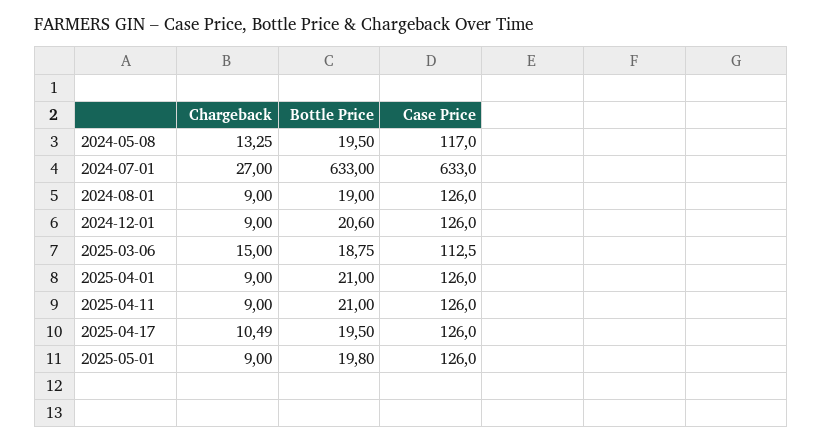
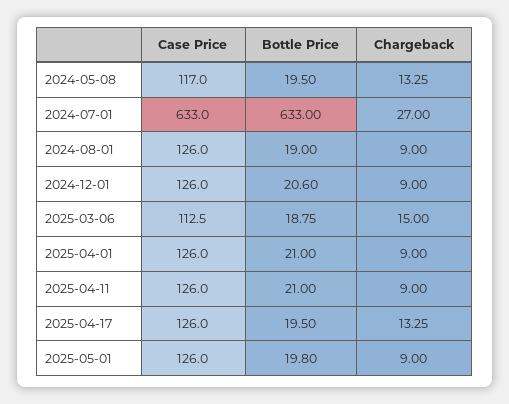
Chargeback, 2025-04-17: 10.49 -> 13.25

